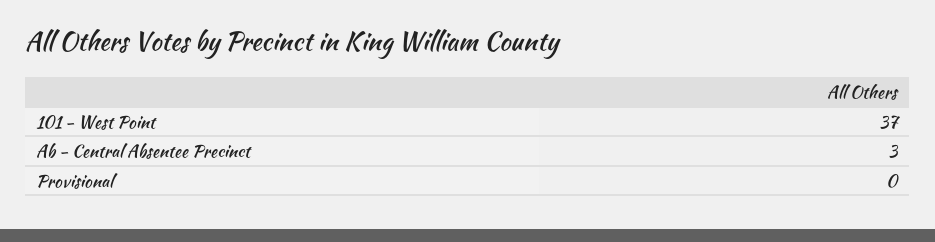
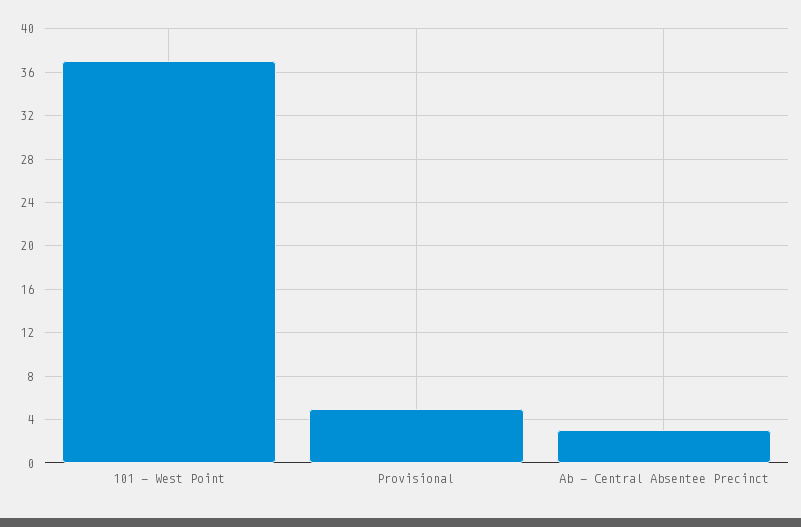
Provisional: 0 -> 5

